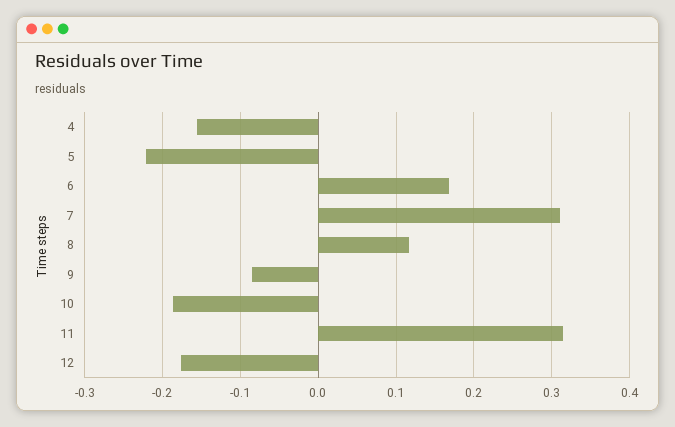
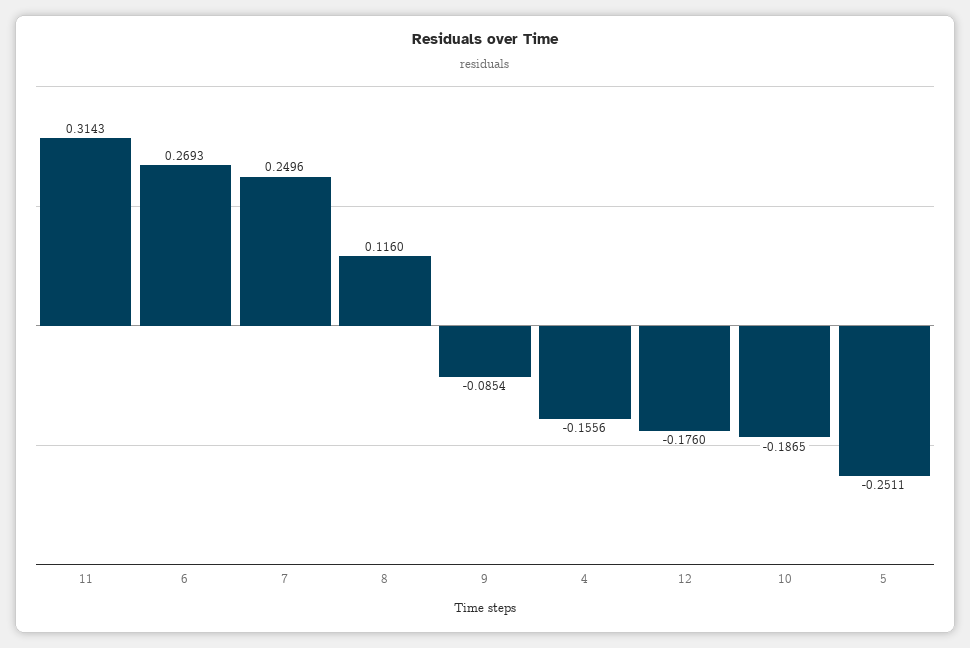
5: -0.22 -> -0.2511
6: 0.17 -> 0.2693
7: 0.31 -> 0.2496

